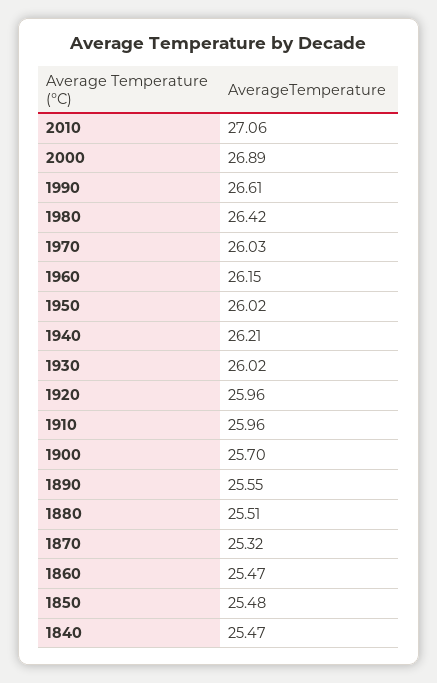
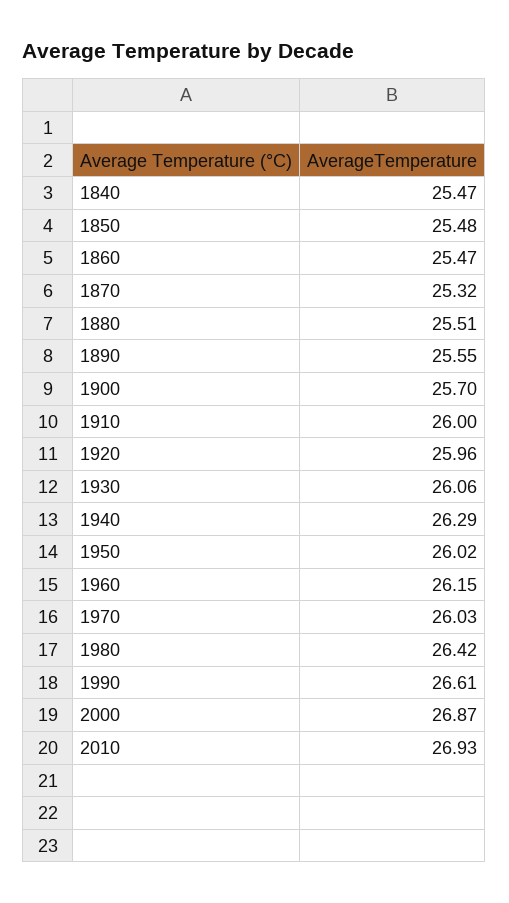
2010: 27.06 -> 26.93
2000: 26.89 -> 26.87
1940: 26.21 -> 26.29
1930: 26.02 -> 26.06
1910: 25.96 -> 26

